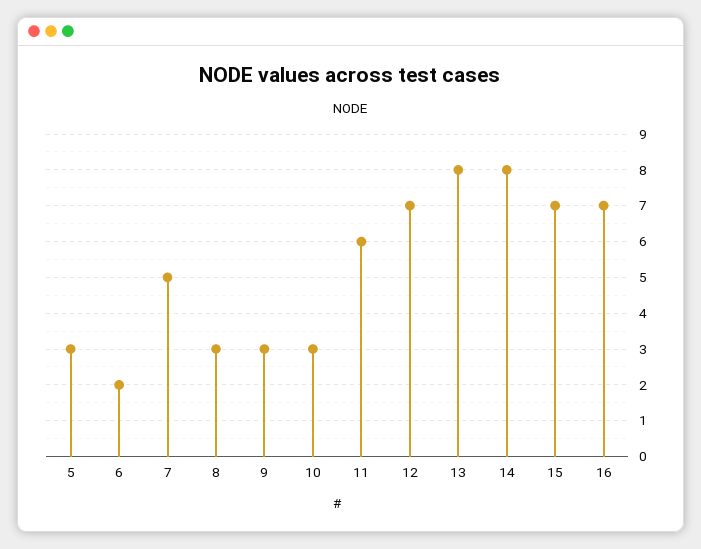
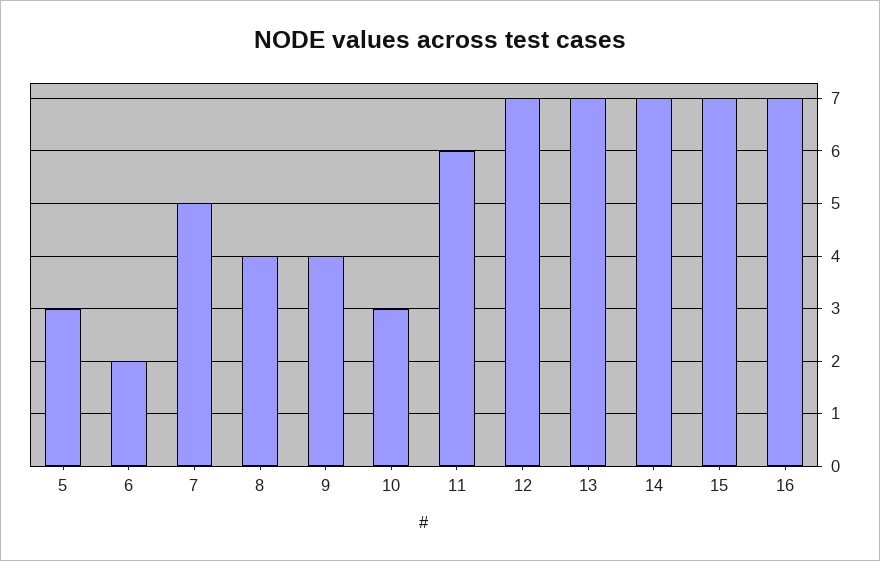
8: 3 -> 4
9: 3 -> 4
13: 8 -> 7
14: 8 -> 7

